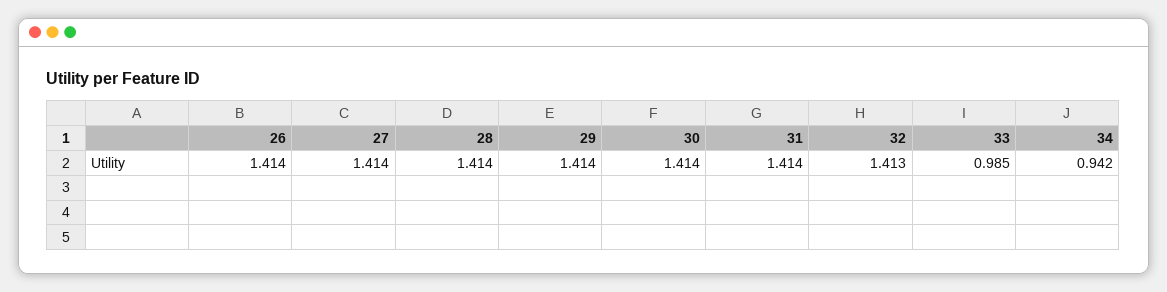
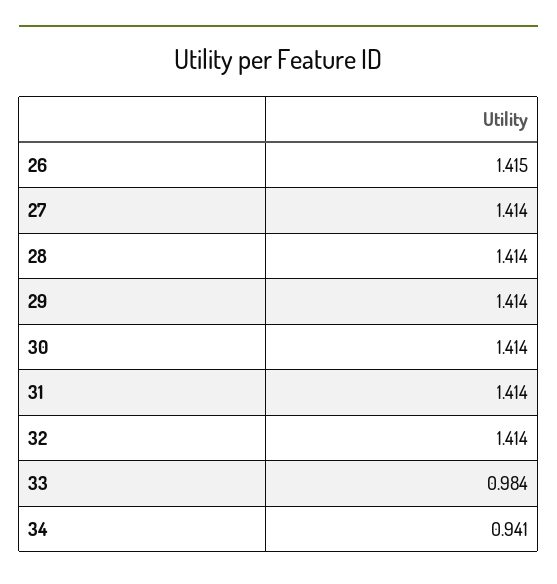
26: 1.414 -> 1.415
32: 1.413 -> 1.414
33: 0.985 -> 0.984
34: 0.942 -> 0.941

